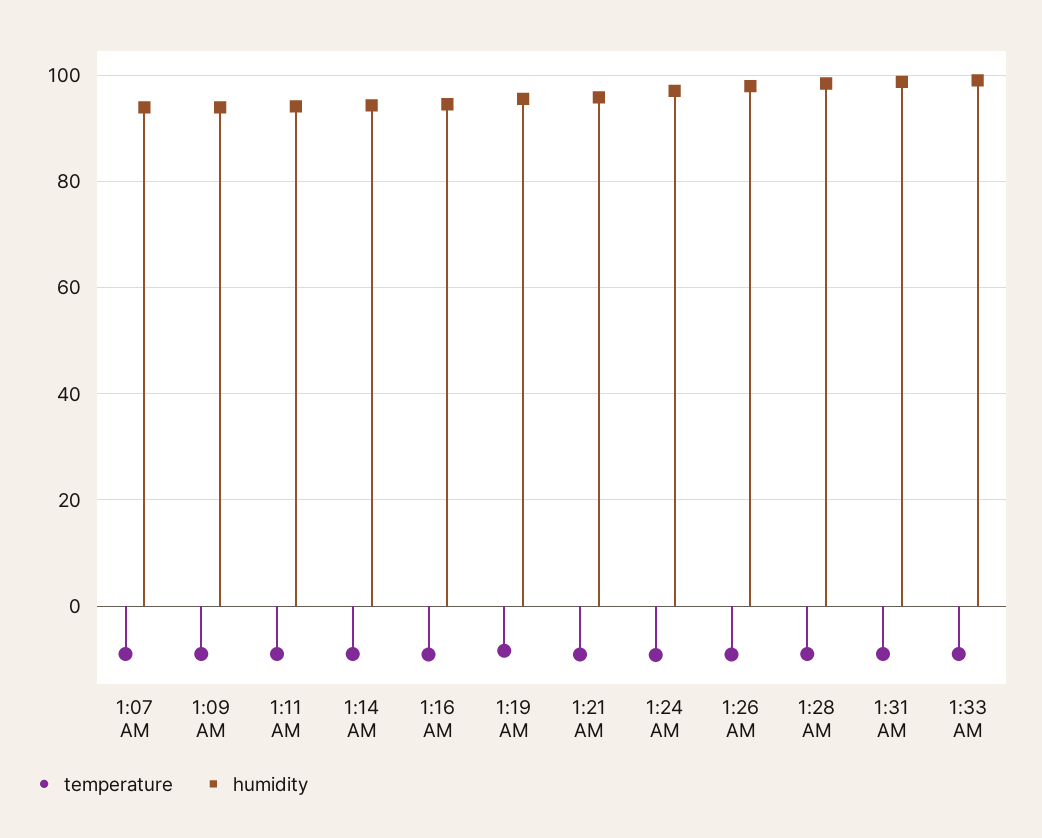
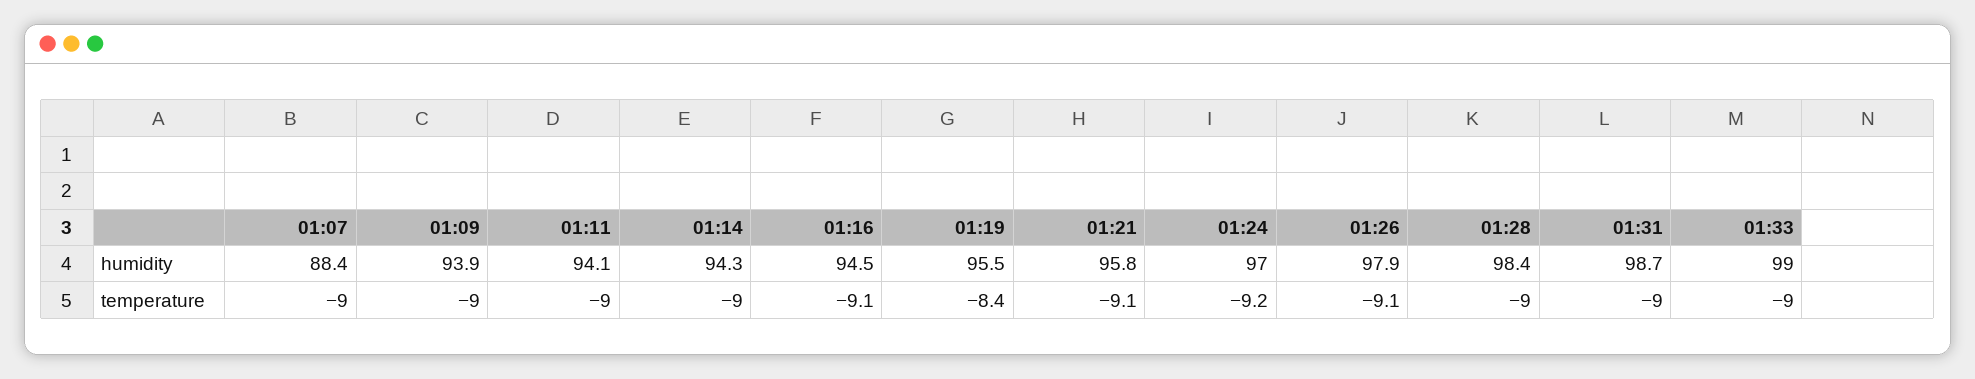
humidity, 1:07 AM: 94 -> 88.4

